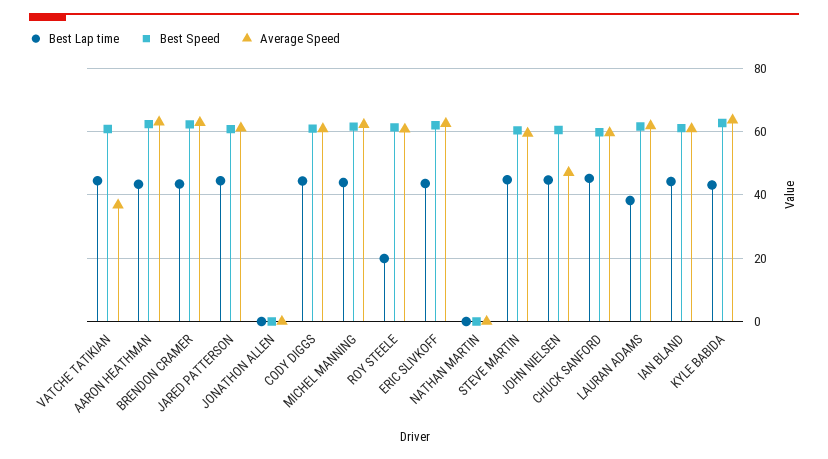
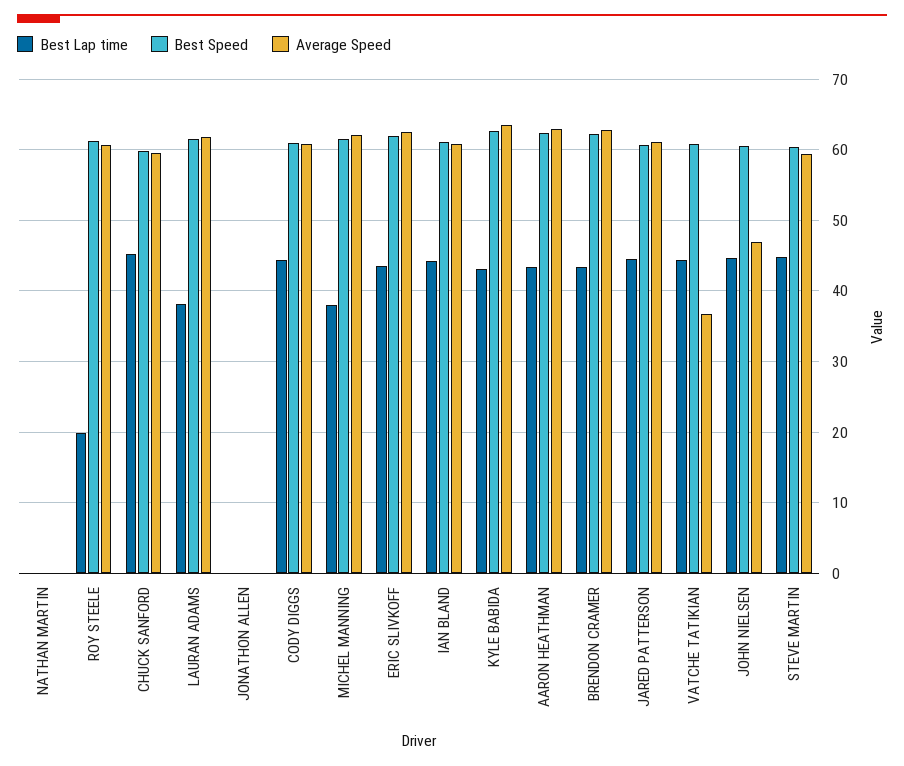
Best Lap time, MICHEL MANNING: 44 -> 38

